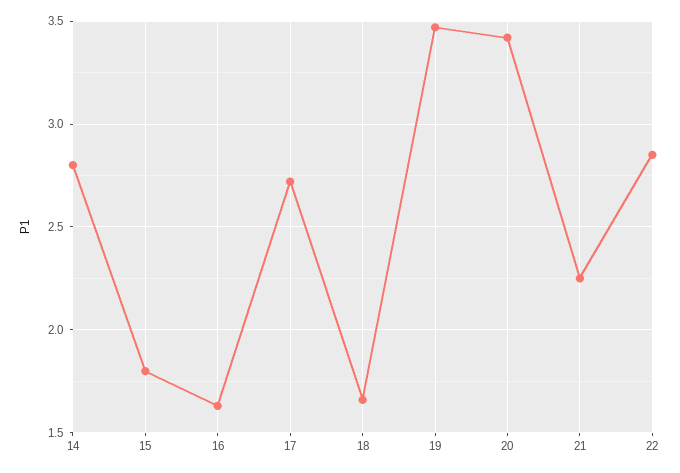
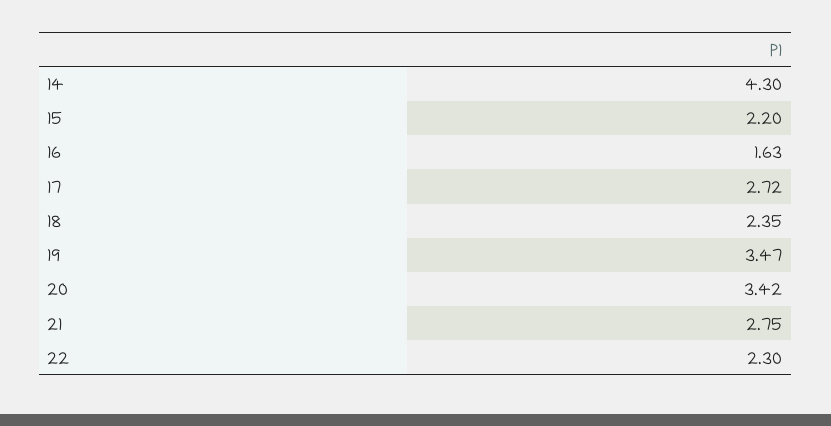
14: 2.8 -> 4.3
15: 1.8 -> 2.2
18: 1.65 -> 2.35
21: 2.25 -> 2.75
22: 2.85 -> 2.3

